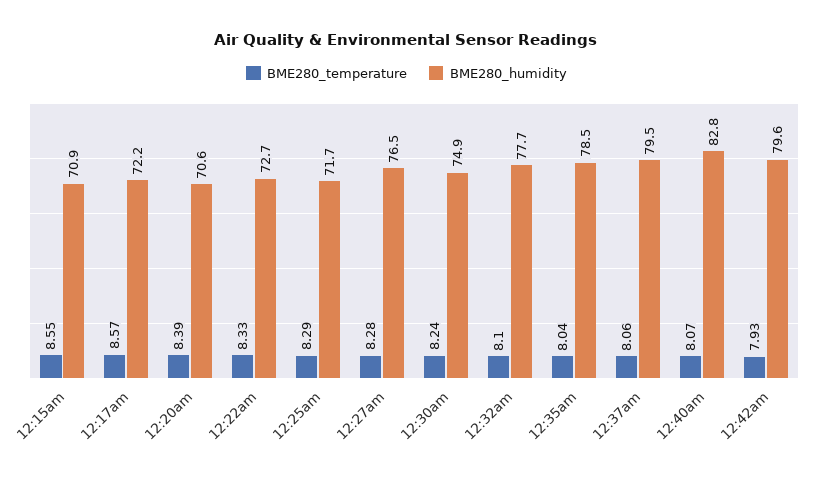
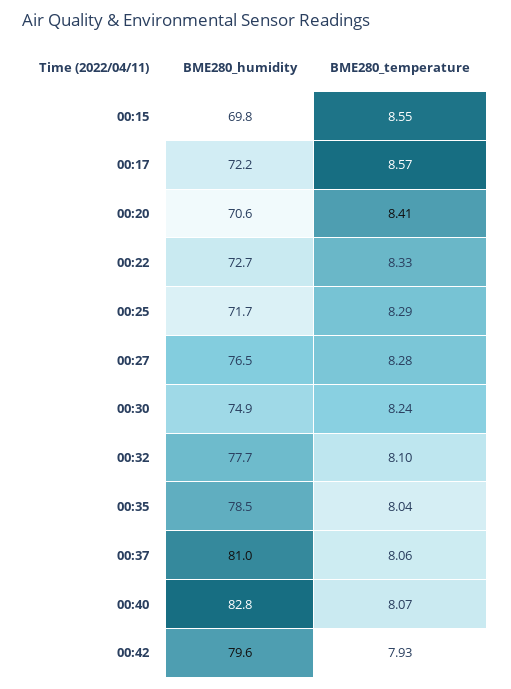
BME280_humidity, 12:15am: 70.9 -> 69.8
BME280_temperature, 12:20am: 8.39 -> 8.41
BME280_humidity, 12:37am: 79.5 -> 81

